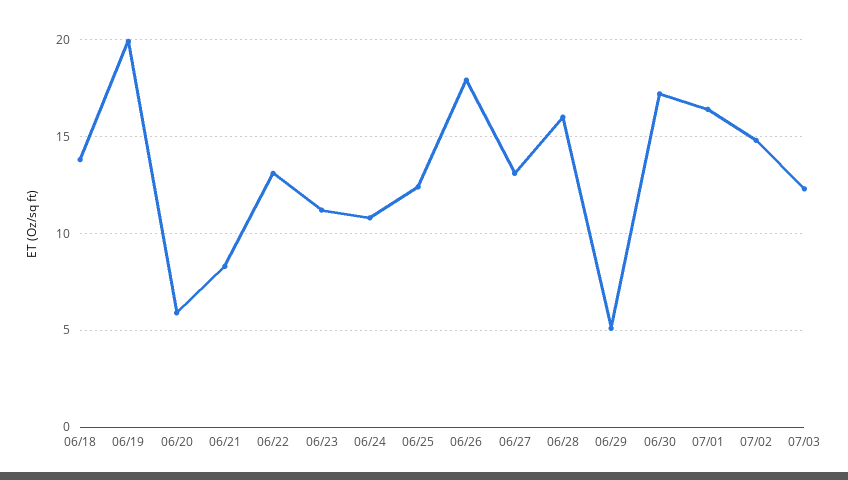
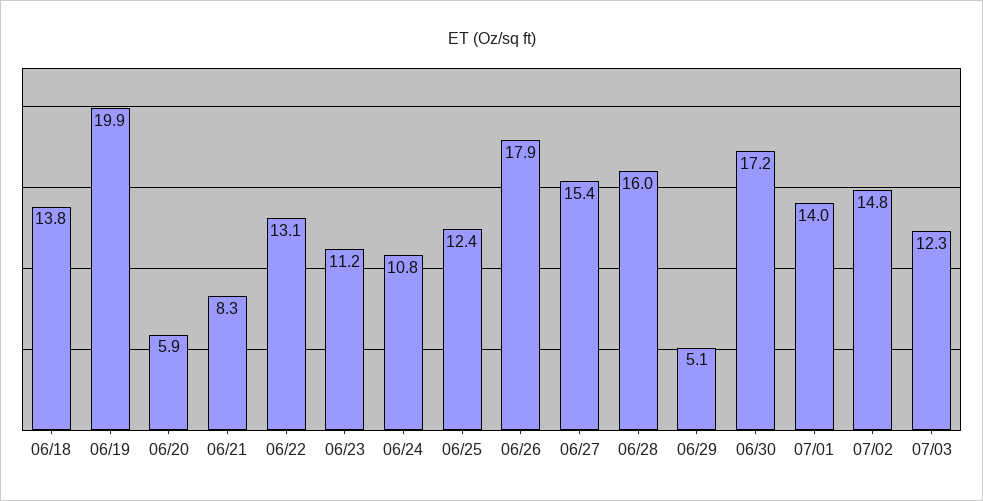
06/27: 13 -> 15.4
07/01: 16.5 -> 14

